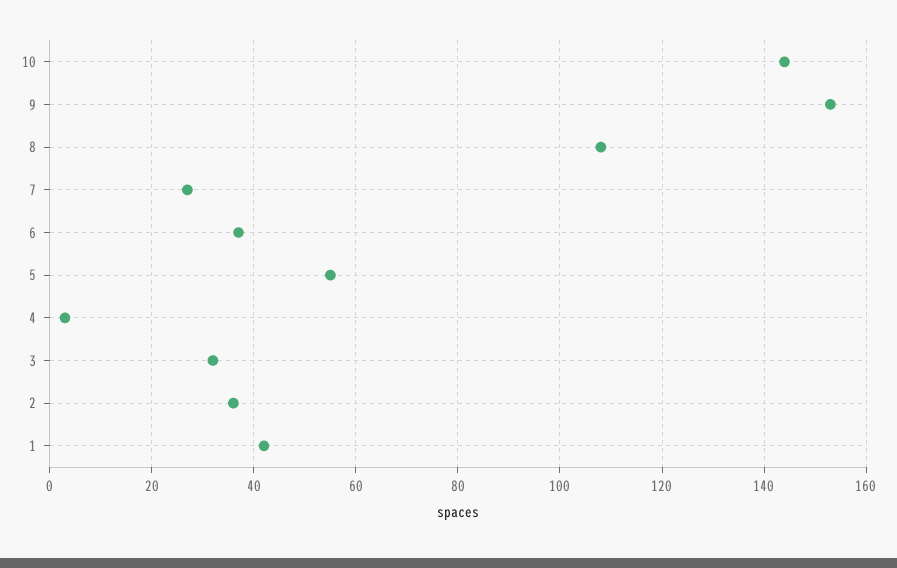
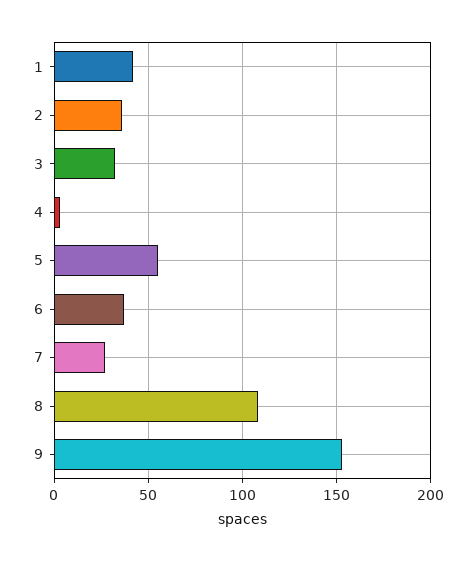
10: 145 -> none

